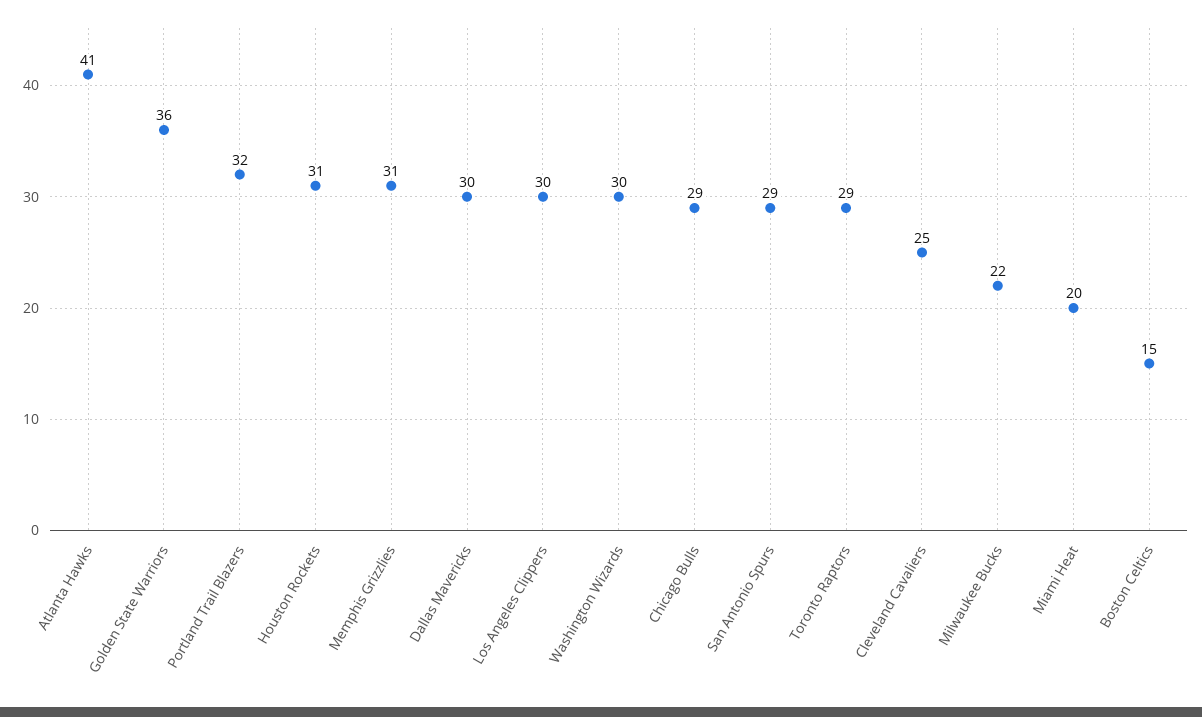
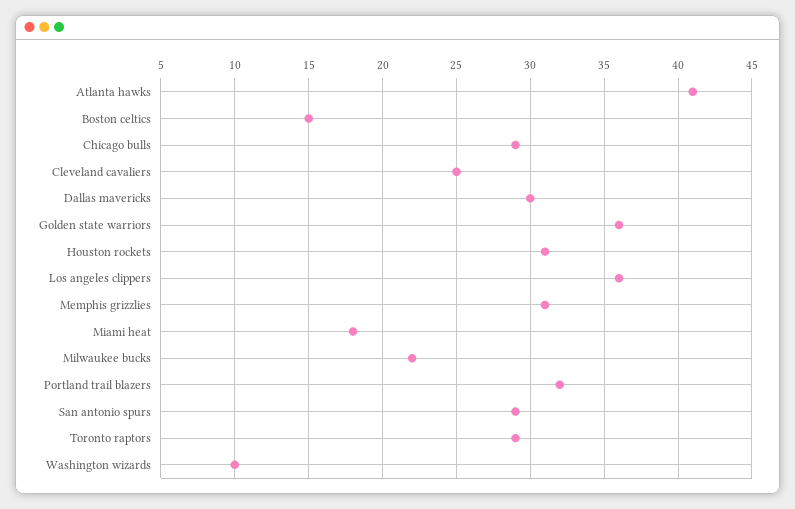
Los Angeles Clippers: 30 -> 36
Washington Wizards: 30 -> 10
Miami Heat: 20 -> 18

